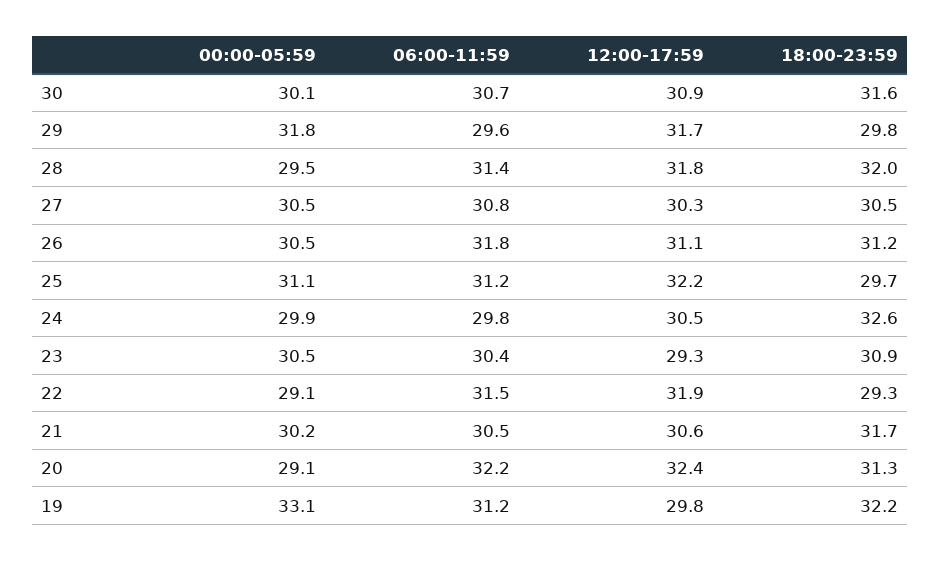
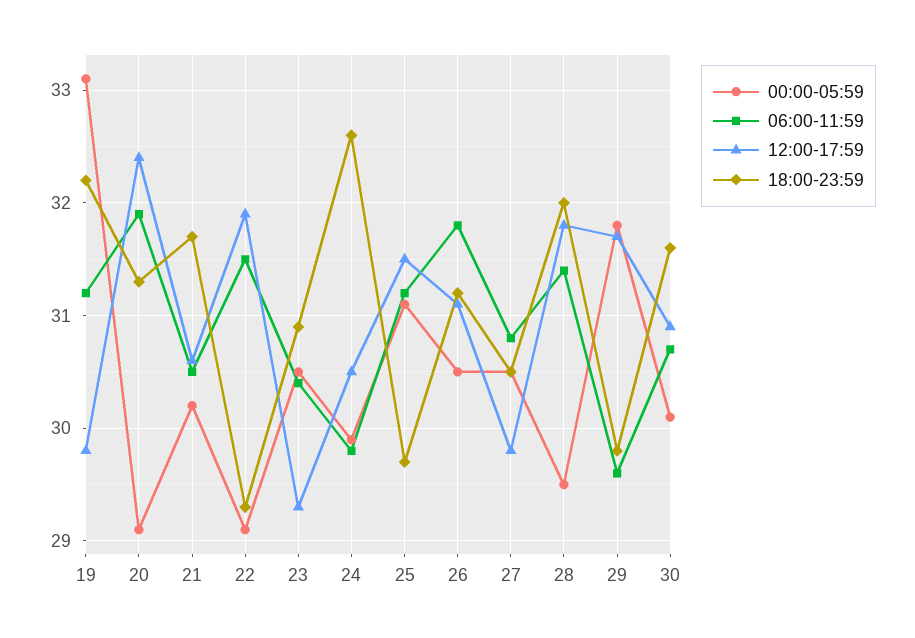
12:00-17:59, 27: 30.3 -> 29.8
12:00-17:59, 25: 32.2 -> 31.5
06:00-11:59, 20: 32.2 -> 31.9

